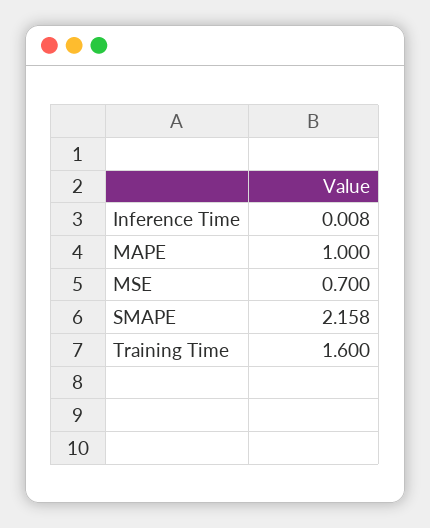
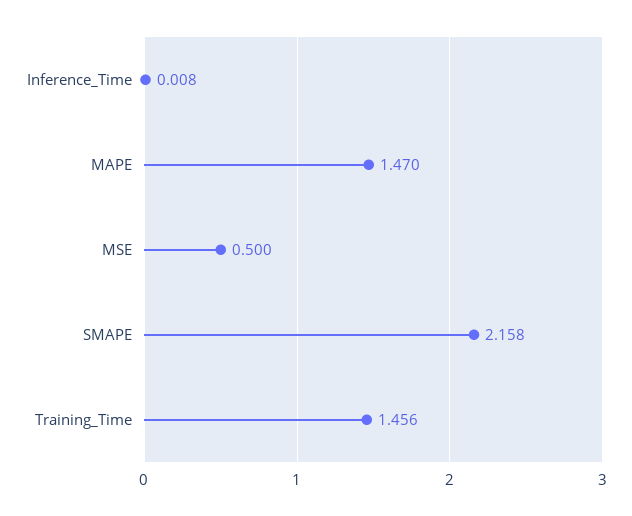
MAPE: 1 -> 1.47
MSE: 0.7 -> 0.5
Training Time: 1.6 -> 1.456

